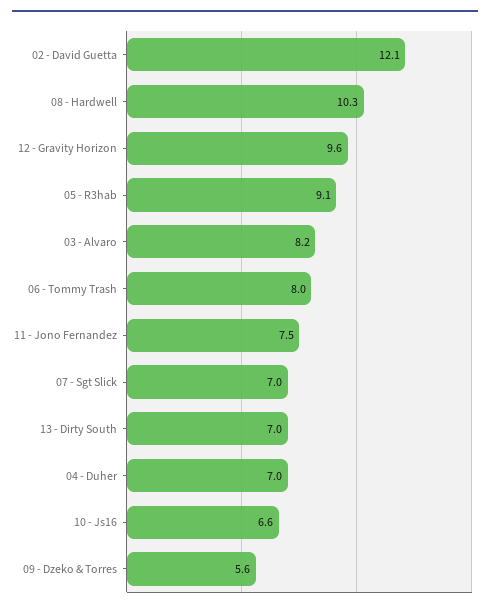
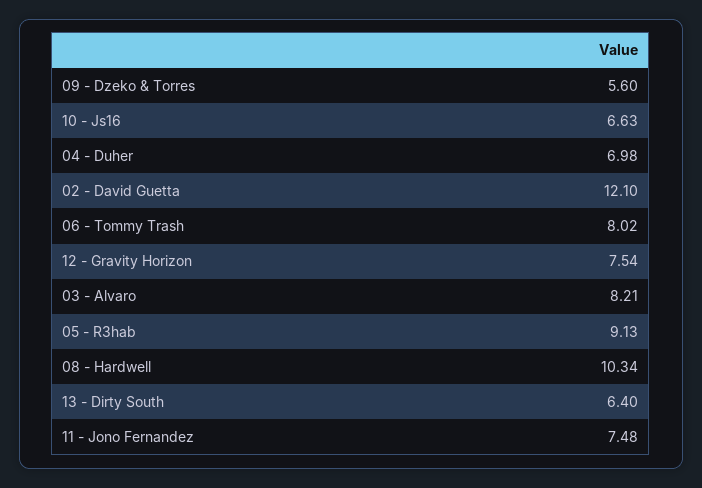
12 - Gravity Horizon: 9.6 -> 7.54
07 - Sgt Slick: 7 -> none
13 - Dirty South: 7 -> 6.4

